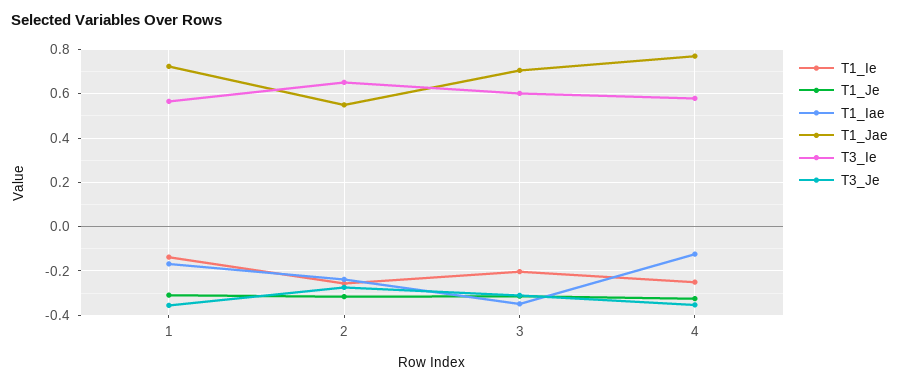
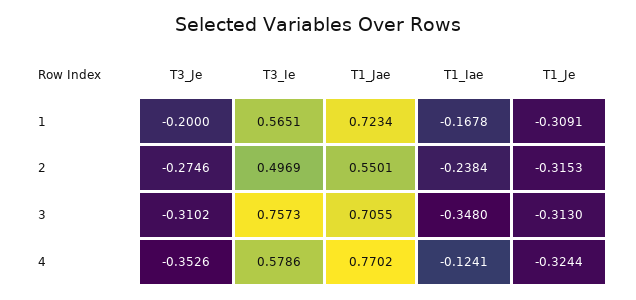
T1_Ie, 1: -0.15 -> none
T3_Je, 1: -0.35 -> -0.2
T1_Ie, 2: -0.25 -> none
T3_Ie, 2: 0.65 -> 0.4969
T1_Ie, 3: -0.2 -> none
T3_Ie, 3: 0.6 -> 0.7573
T1_Ie, 4: -0.25 -> none

